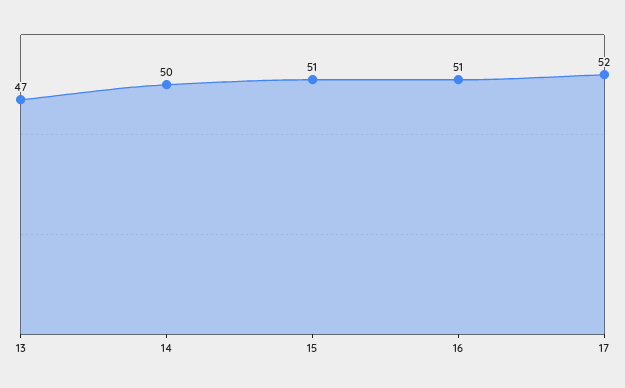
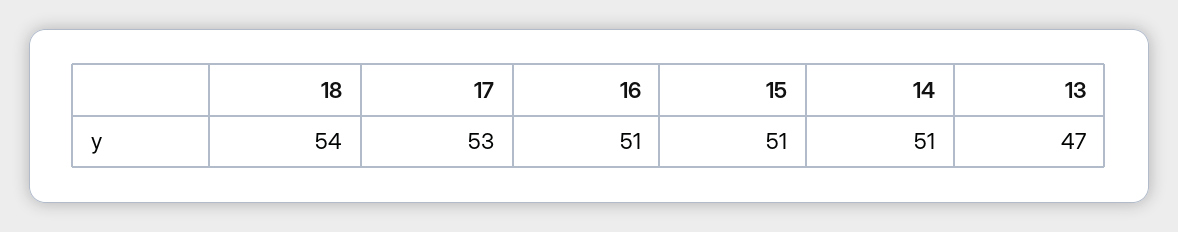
14: 50 -> 51
17: 52 -> 53
18: none -> 54

